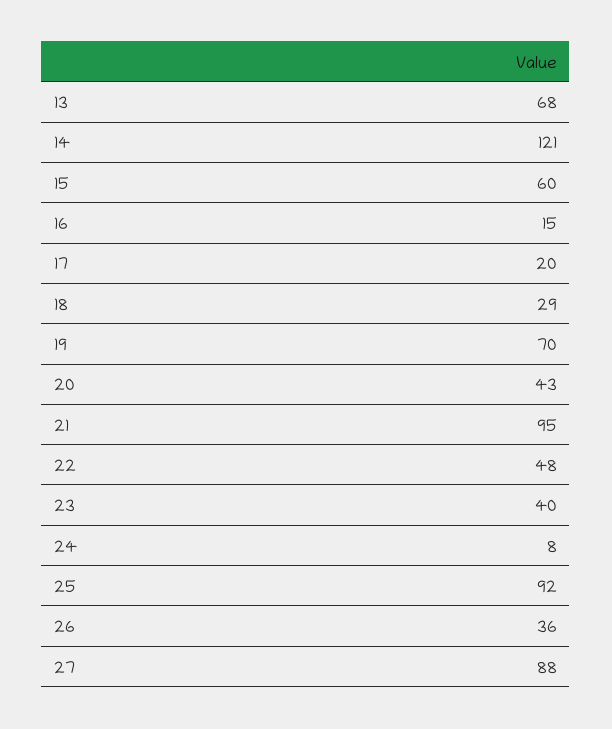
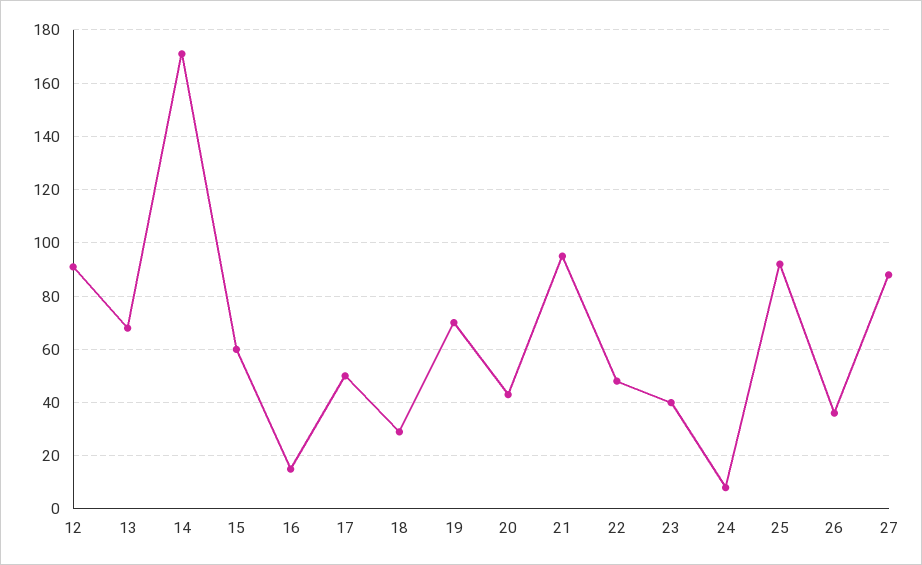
14: 121 -> 170
17: 20 -> 50
12: none -> 90

